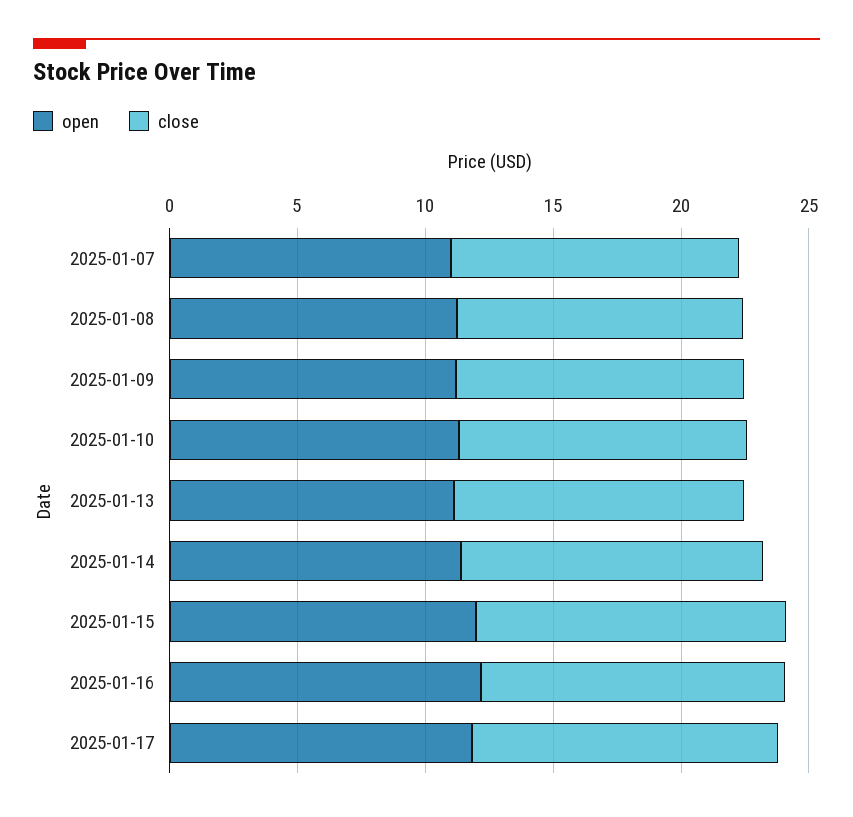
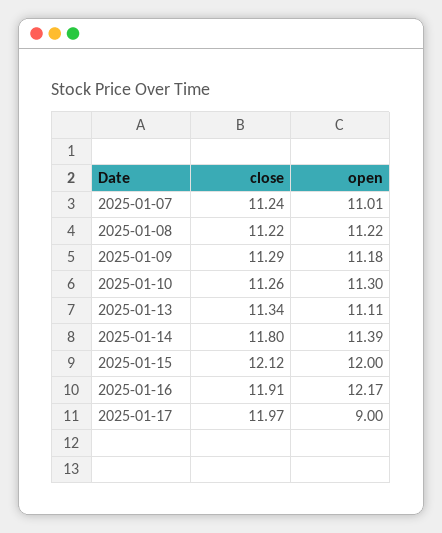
open, 2025-01-17: 12 -> 9

